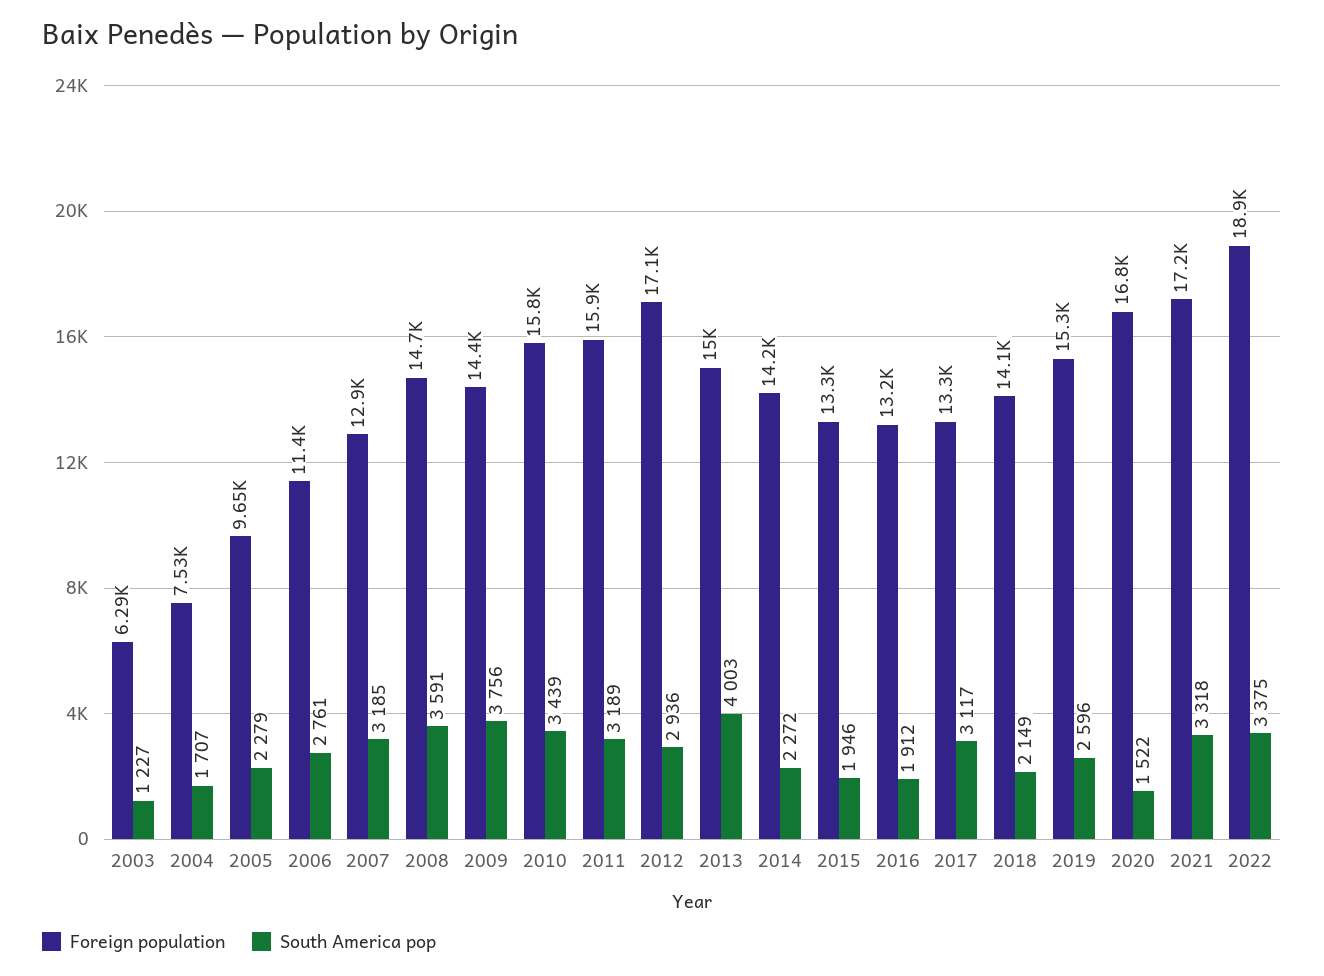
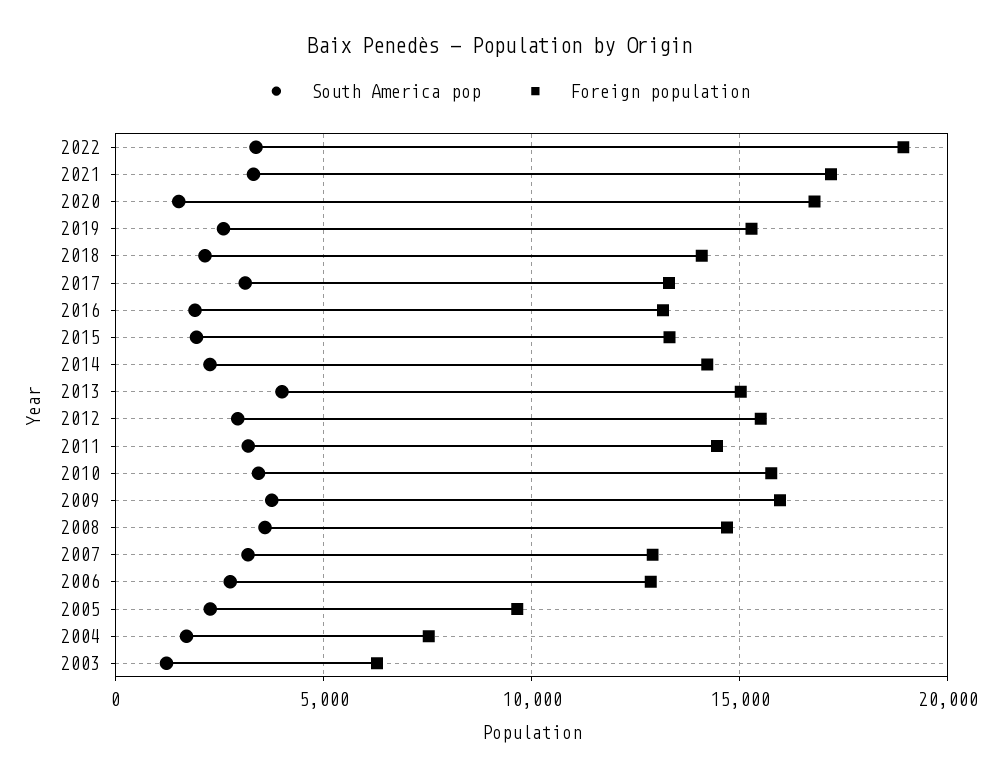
Foreign population, 2006: 11400 -> 13000
Foreign population, 2009: 14400 -> 16000
Foreign population, 2011: 15900 -> 14500
Foreign population, 2012: 17100 -> 15500

